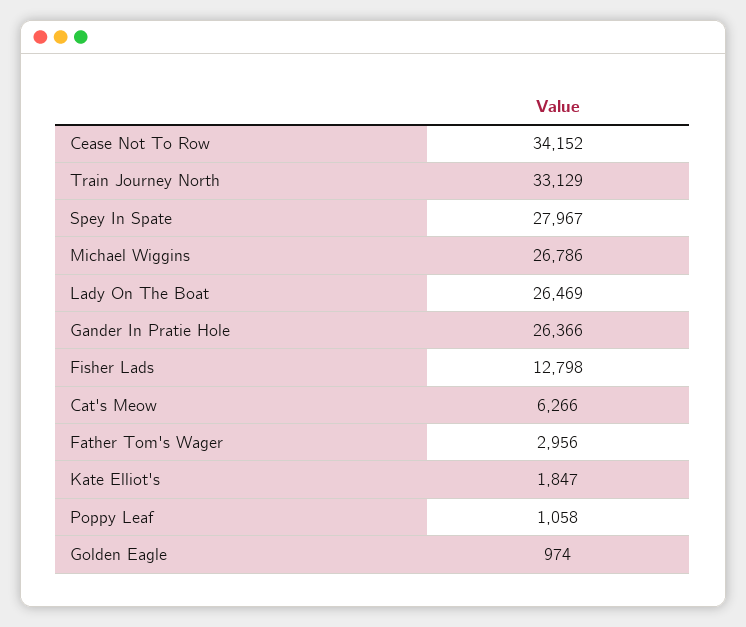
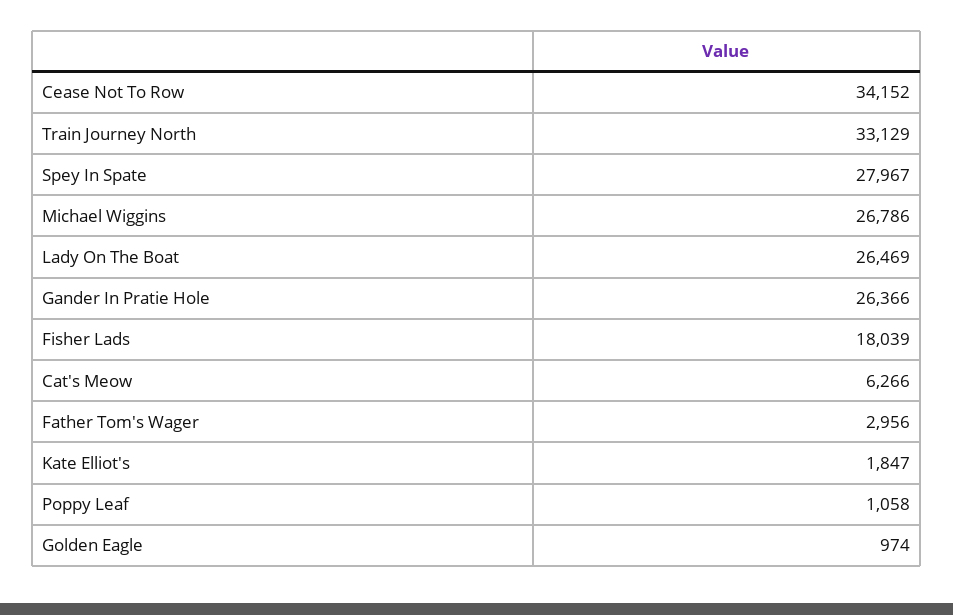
Fisher Lads: 12798 -> 18039

